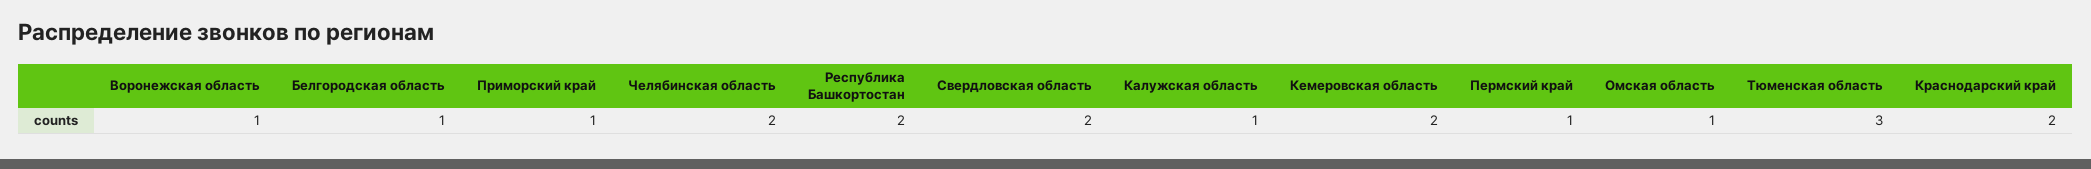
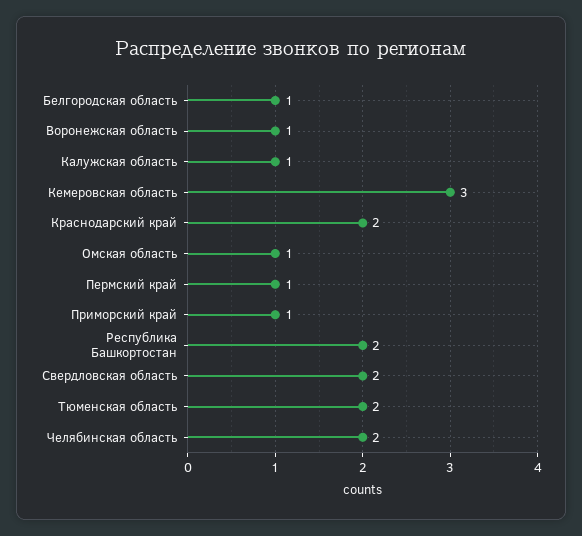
Кемеровская область: 2 -> 3
Тюменская область: 3 -> 2

